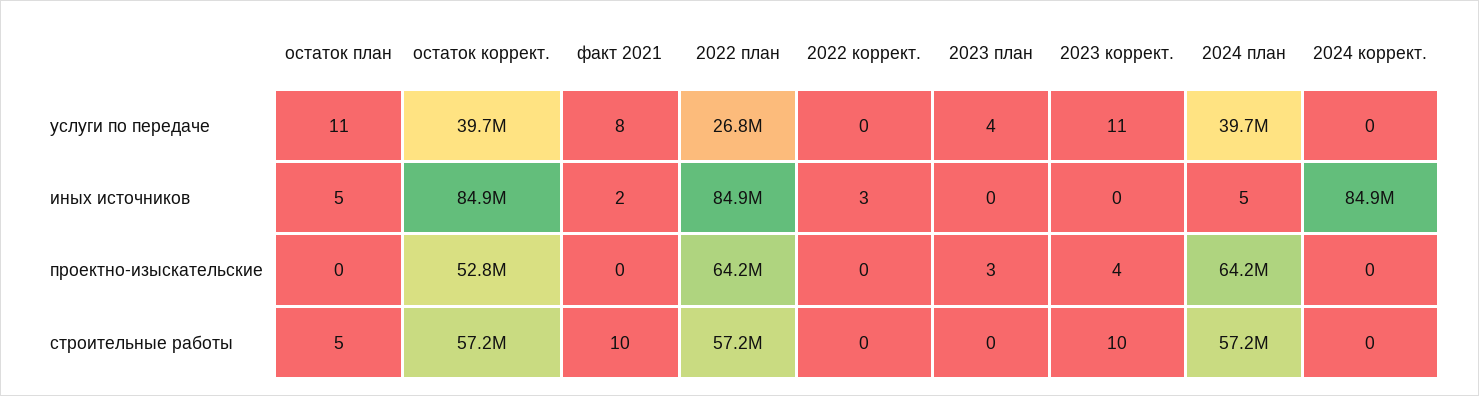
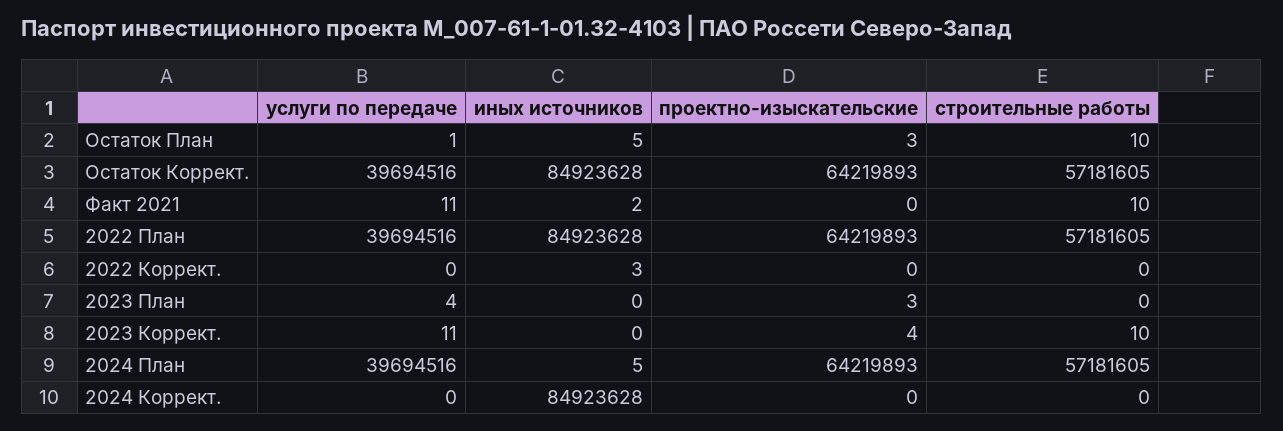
остаток план, услуги по передаче: 11 -> 1
факт 2021, услуги по передаче: 8 -> 11
2022 план, услуги по передаче: 26800000 -> 39694516
остаток план, проектно-изыскательские: 0 -> 3
остаток коррект., проектно-изыскательские: 52800000 -> 64219893
остаток план, строительные работы: 5 -> 10

